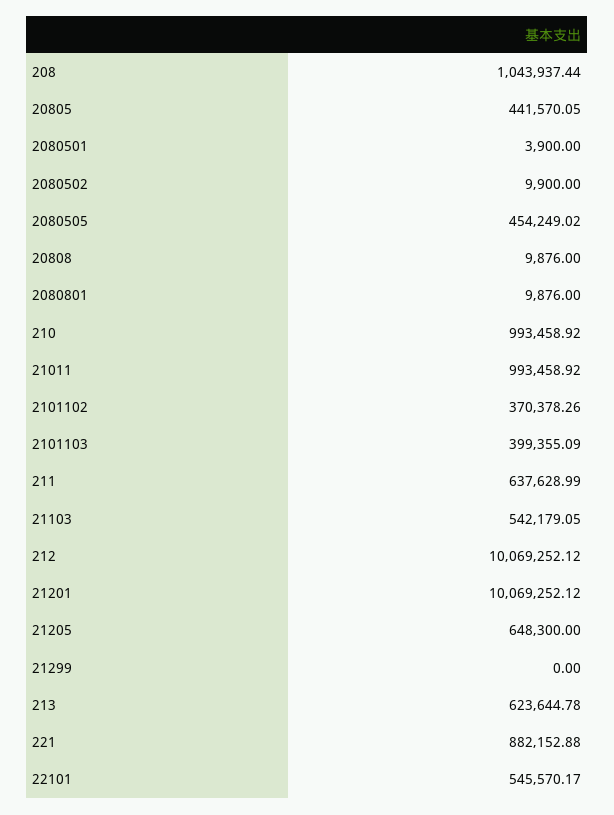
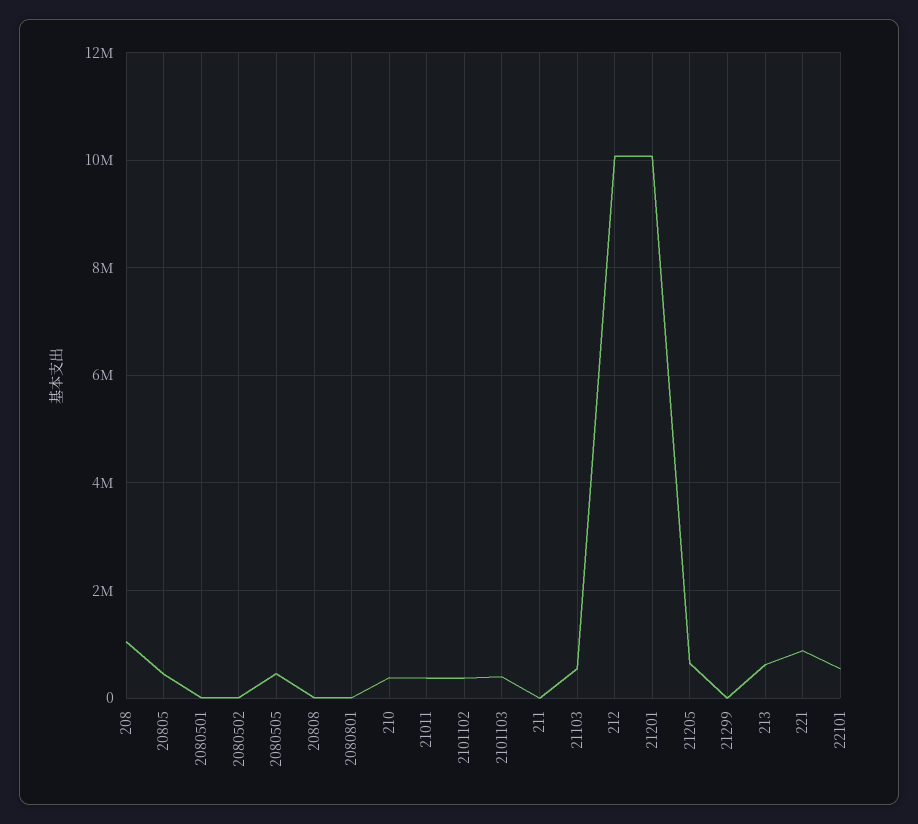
210: 993458.92 -> 400000
21011: 993458.92 -> 400000
211: 637628.99 -> 0

